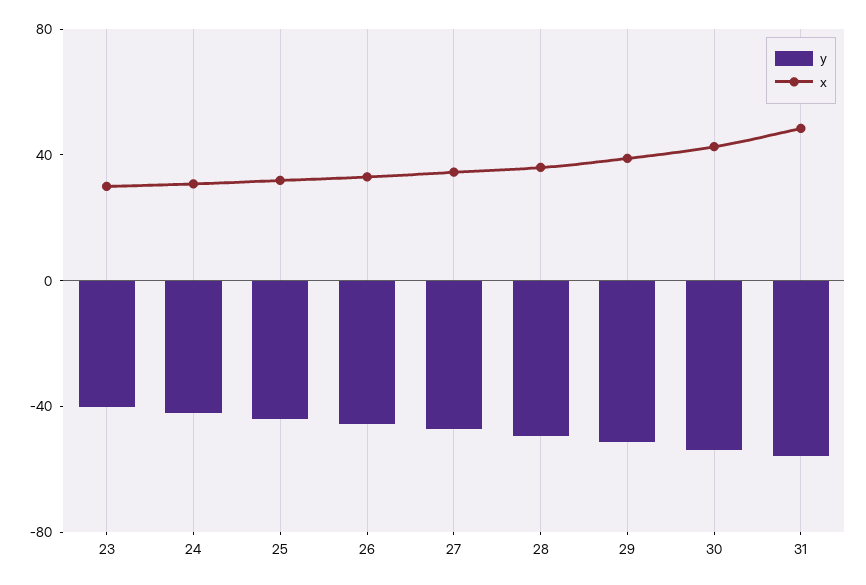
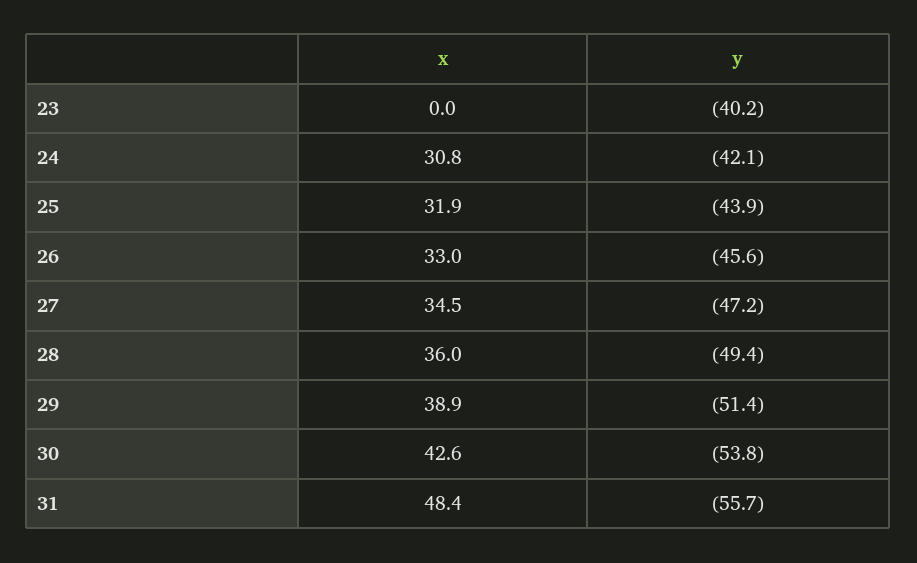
x, 23: 30 -> 0

